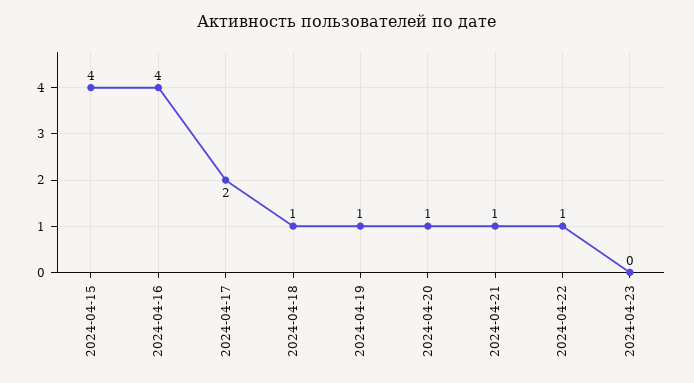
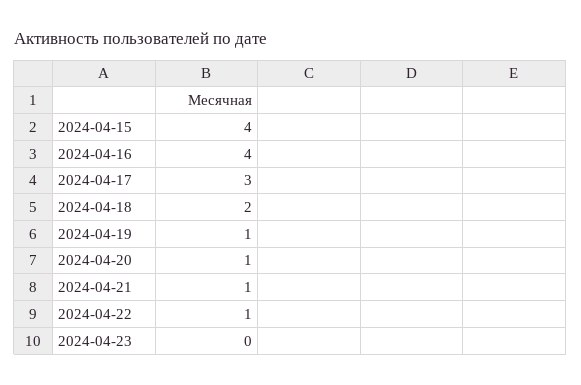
2024-04-17: 2 -> 3
2024-04-18: 1 -> 2

